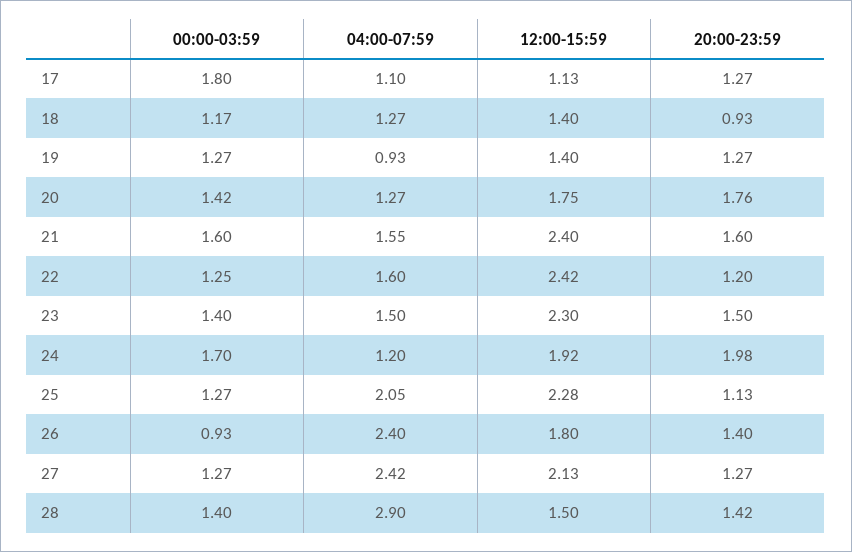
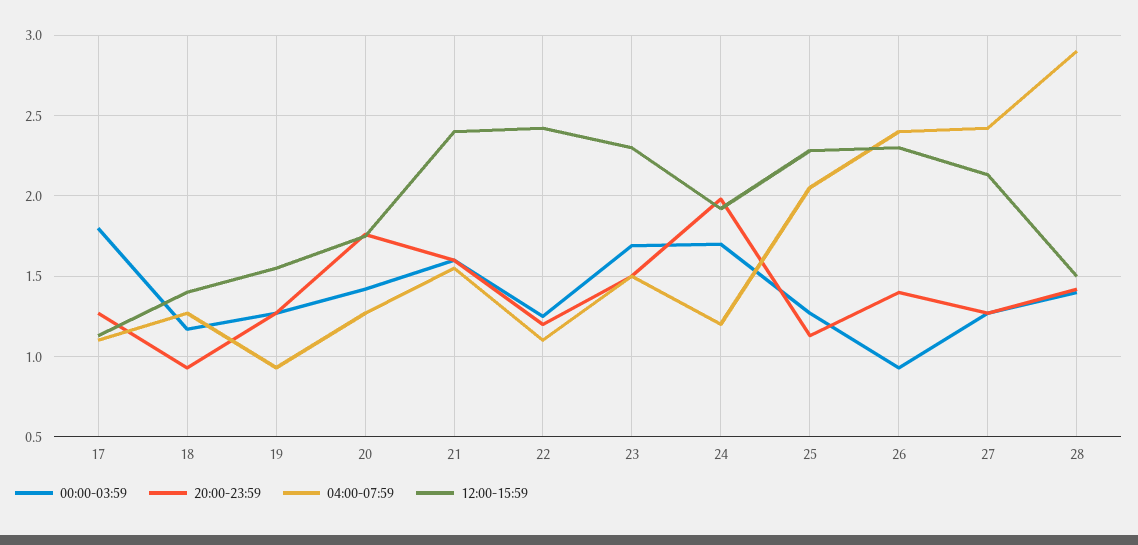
12:00-15:59, 19: 1.4 -> 1.55
04:00-07:59, 22: 1.6 -> 1.1
00:00-03:59, 23: 1.4 -> 1.7
12:00-15:59, 26: 1.8 -> 2.3

